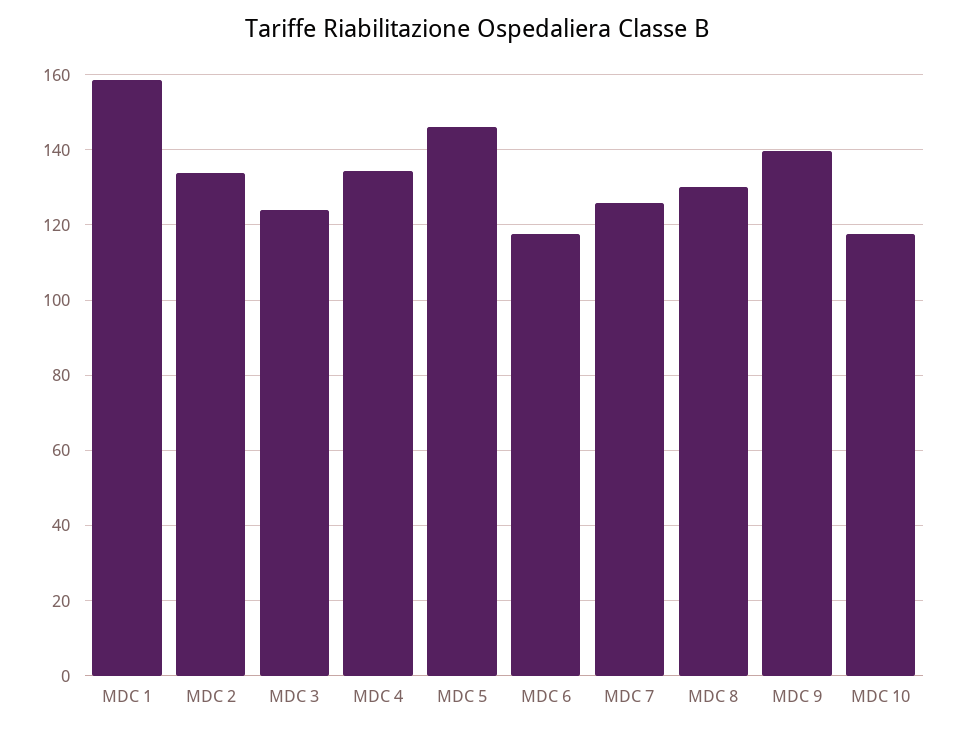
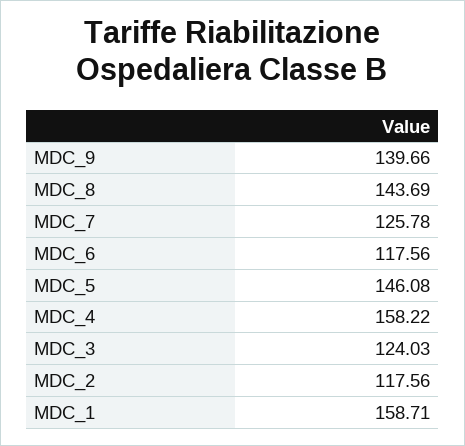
MDC 2: 134 -> 117.56
MDC 4: 134 -> 158.22
MDC 8: 130 -> 143.69
MDC 10: 118 -> none

